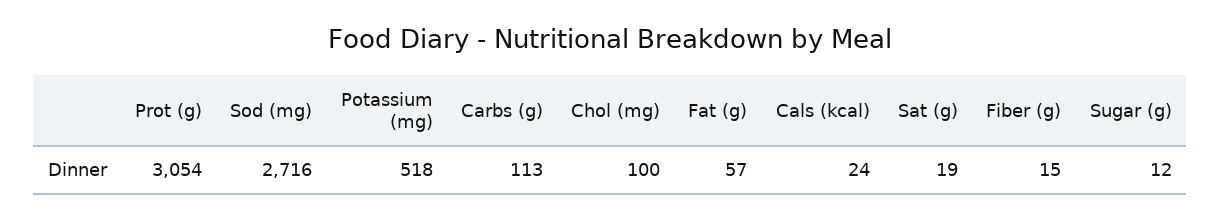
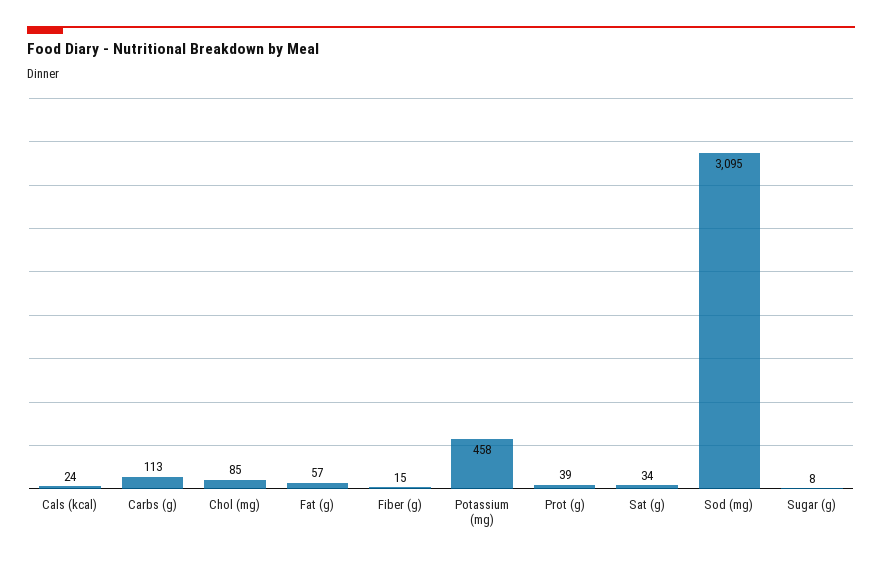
Prot (g): 3054 -> 39
Sod (mg): 2716 -> 3095
Potassium (mg): 518 -> 458
Chol (mg): 100 -> 85
Sat (g): 19 -> 34
Sugar (g): 12 -> 8

